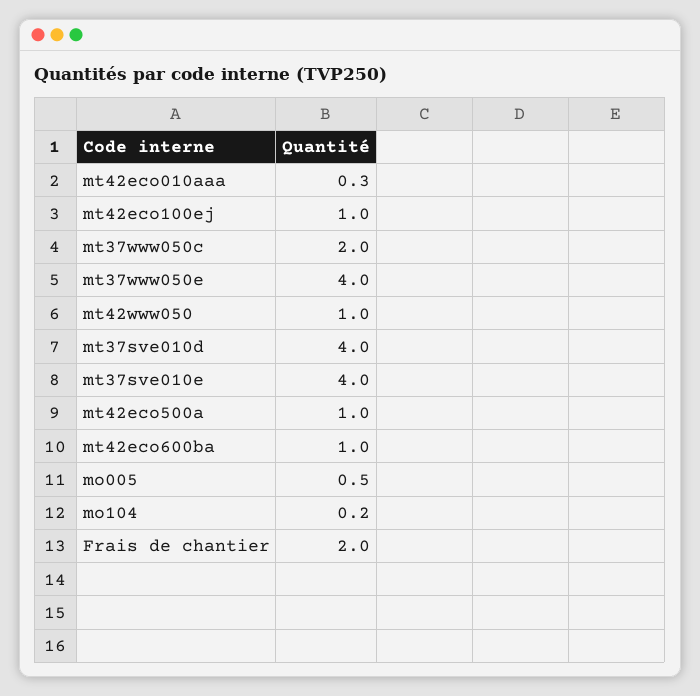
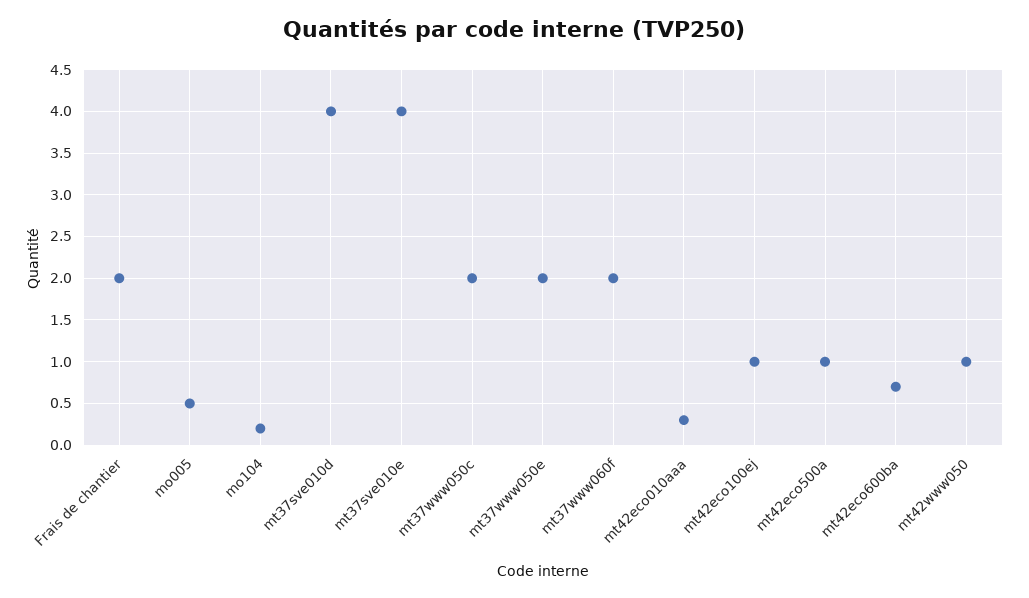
mt37www050e: 4 -> 2
mt42eco600ba: 1 -> 0.7
mt37www060f: none -> 2

